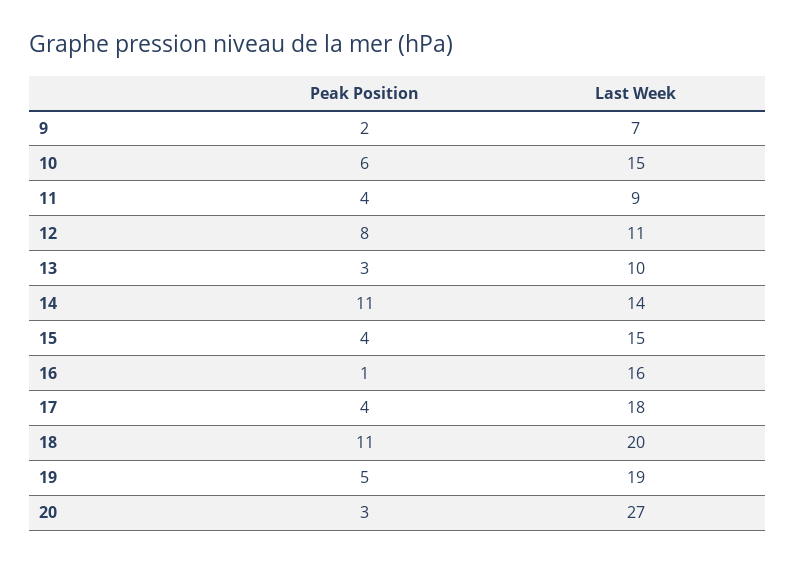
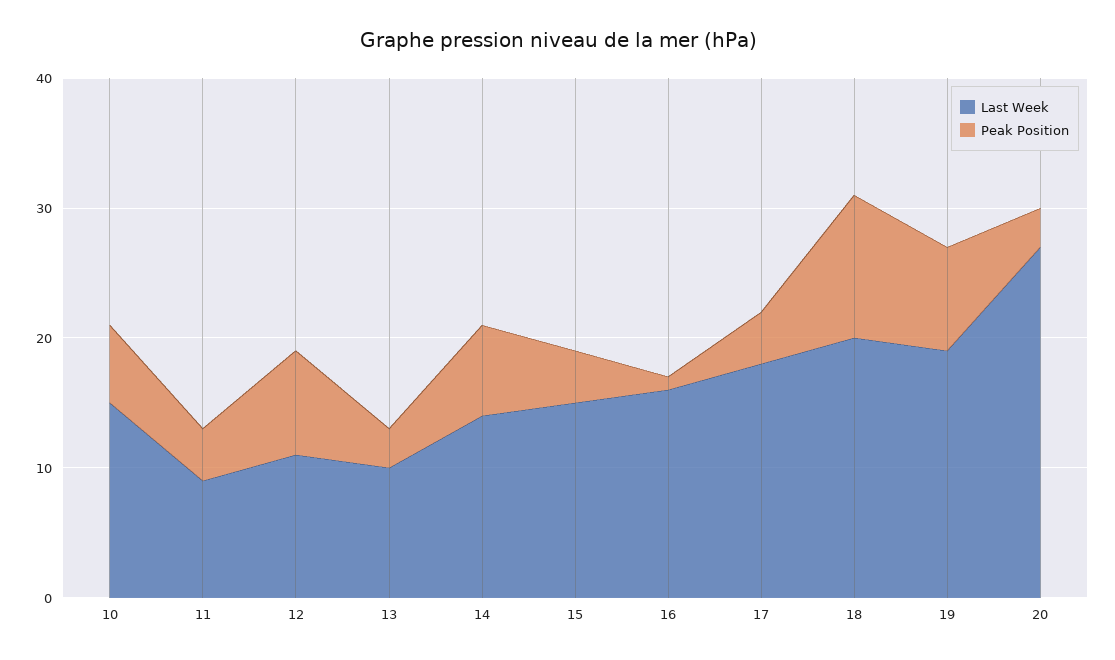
Peak Position, 9: 2 -> none
Last Week, 9: 7 -> none
Peak Position, 14: 11 -> 7
Peak Position, 19: 5 -> 8

